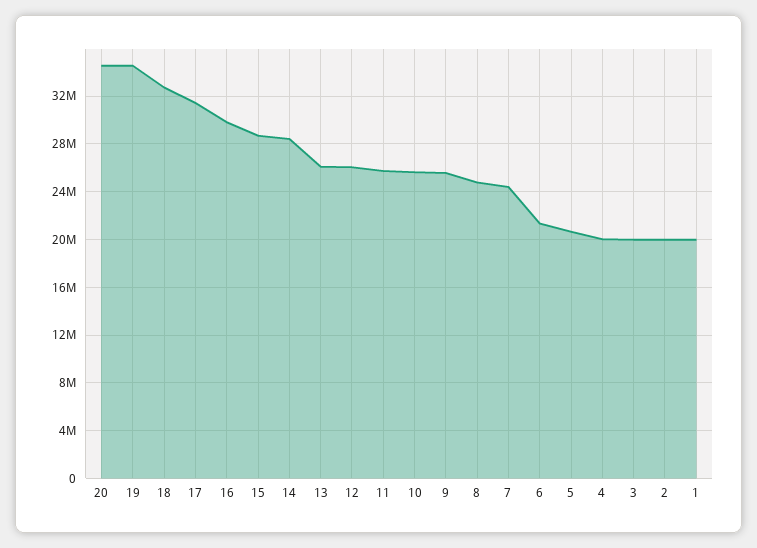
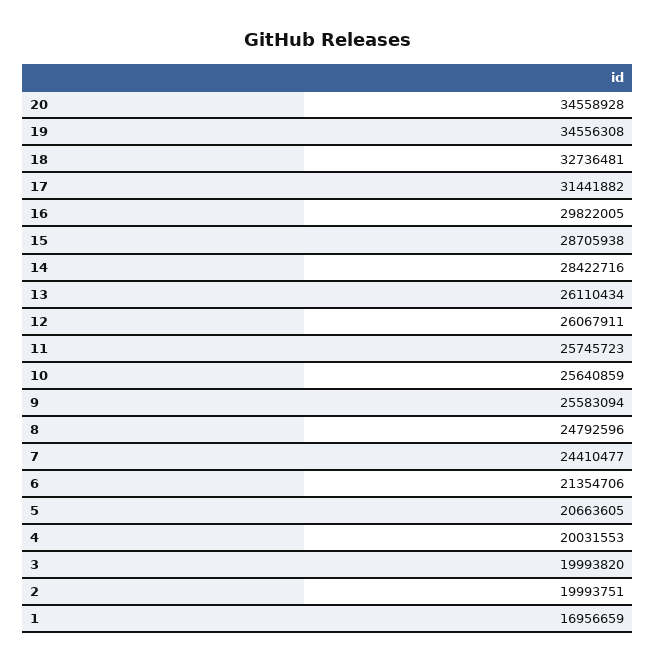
1: 20000000 -> 16956659

